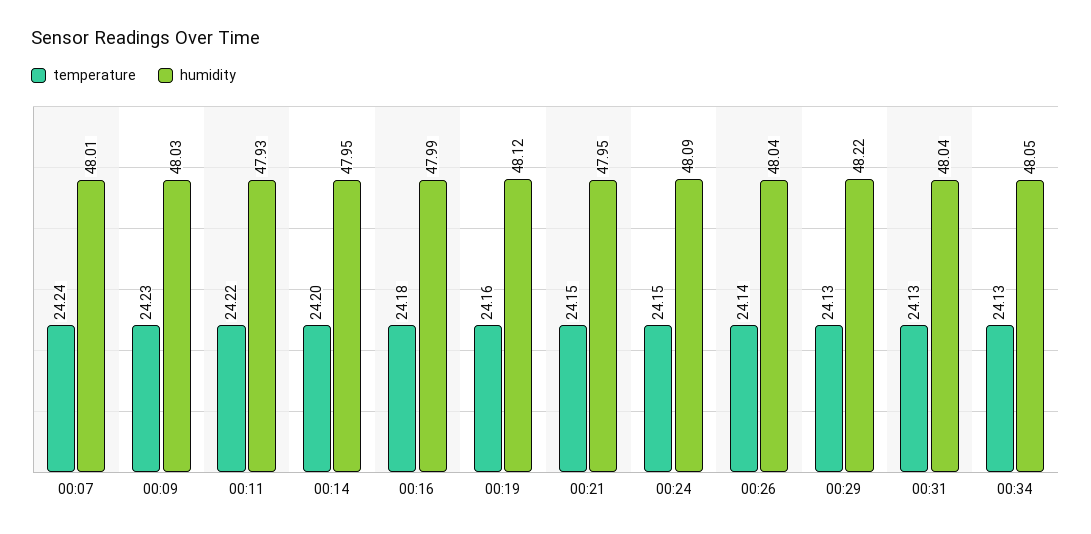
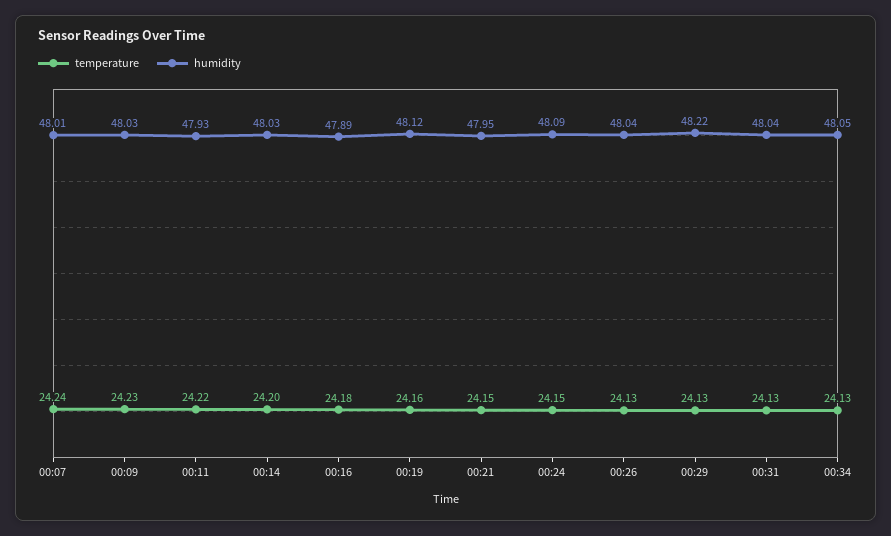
humidity, 00:14: 47.95 -> 48.03
humidity, 00:16: 47.99 -> 47.89
temperature, 00:26: 24.14 -> 24.13

